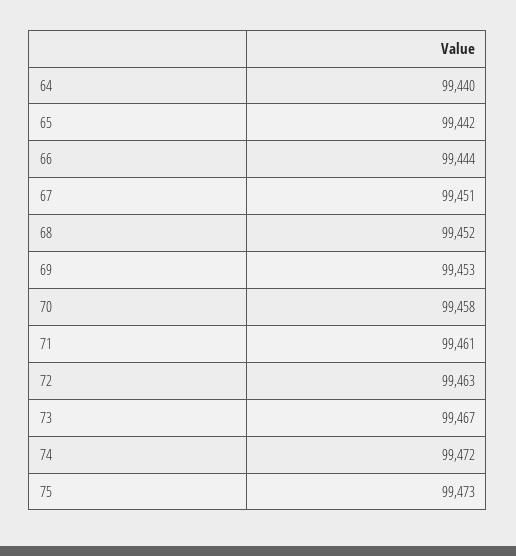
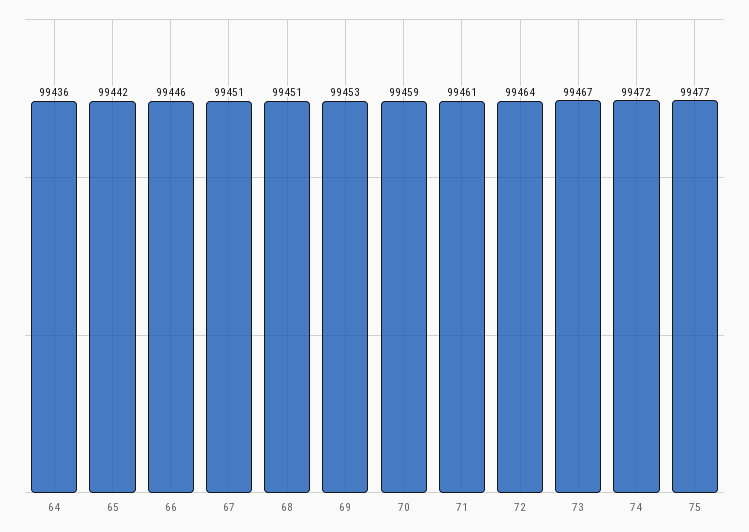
64: 99440 -> 99436
66: 99444 -> 99446
68: 99452 -> 99451
70: 99458 -> 99459
72: 99463 -> 99464
75: 99473 -> 99477

